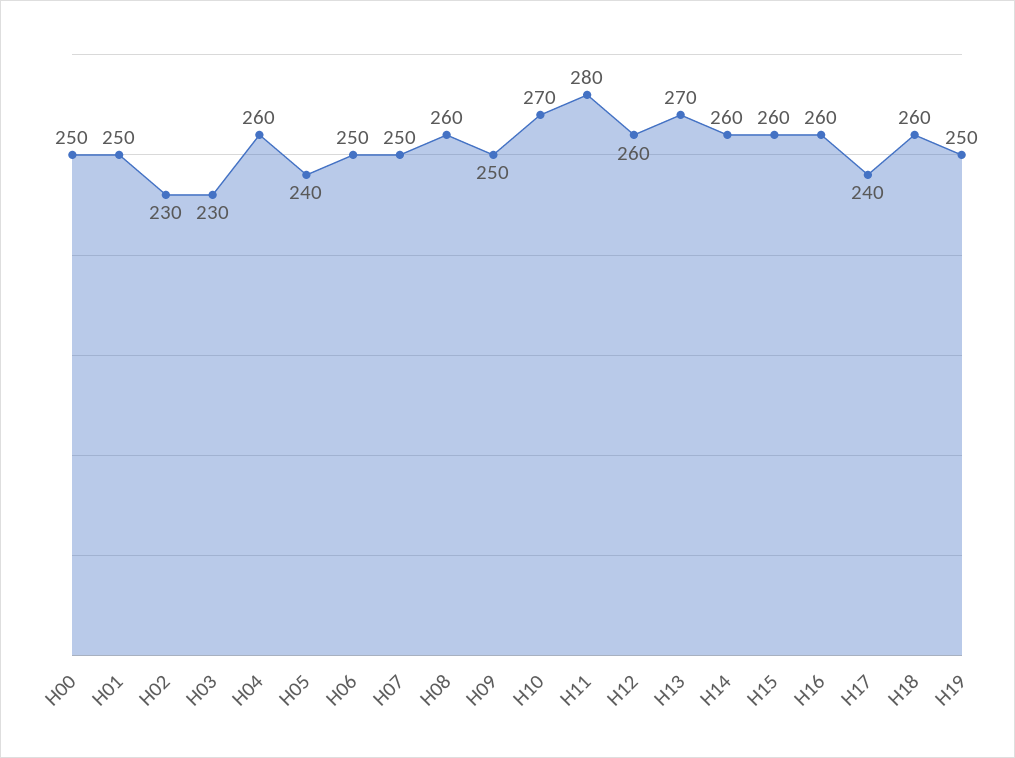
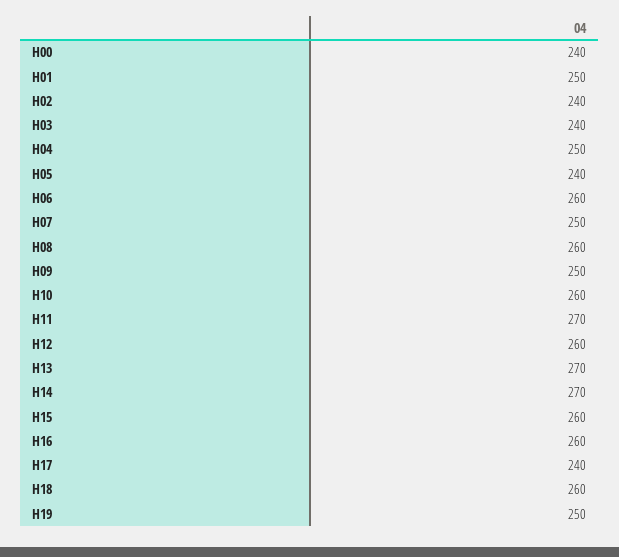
H00: 250 -> 240
H02: 230 -> 240
H03: 230 -> 240
H04: 260 -> 250
H06: 250 -> 260
H10: 270 -> 260
H11: 280 -> 270
H14: 260 -> 270

